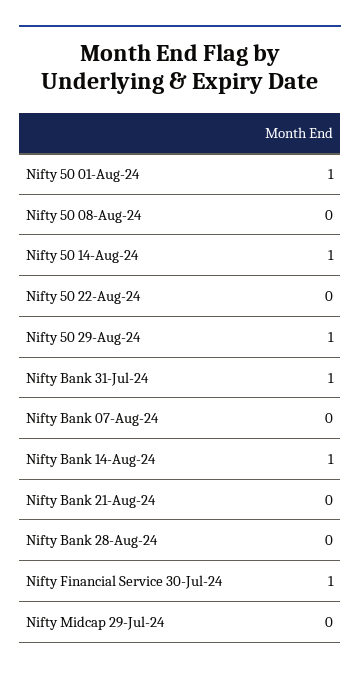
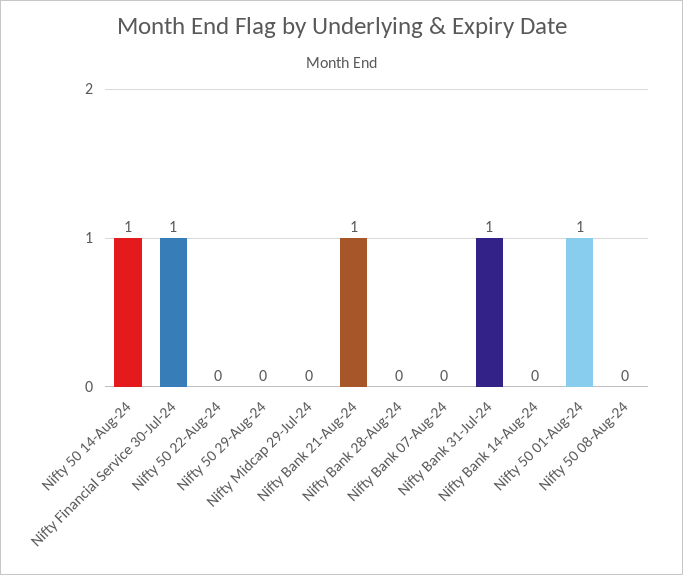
Nifty 50 29-Aug-24: 1 -> 0
Nifty Bank 14-Aug-24: 1 -> 0
Nifty Bank 21-Aug-24: 0 -> 1

